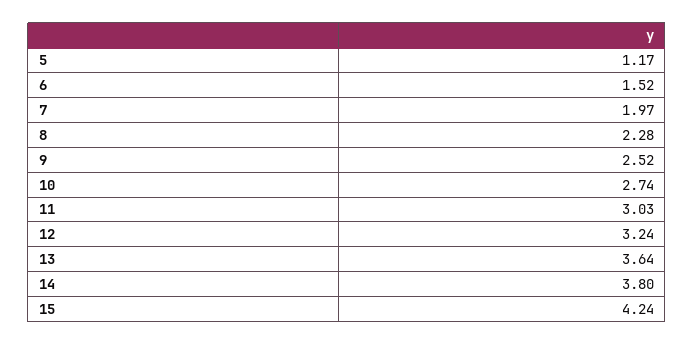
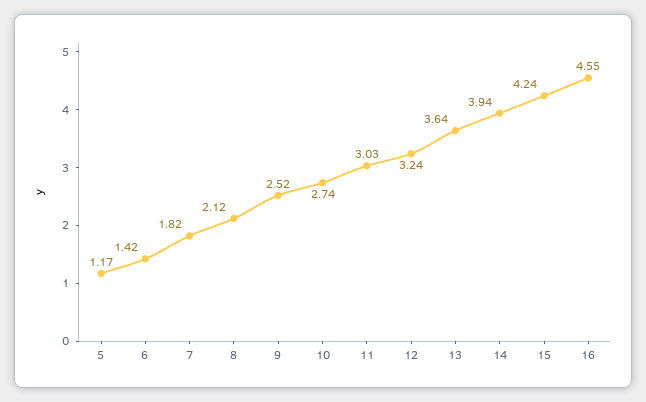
6: 1.52 -> 1.42
7: 1.97 -> 1.82
8: 2.28 -> 2.12
14: 3.8 -> 3.94
16: none -> 4.55

